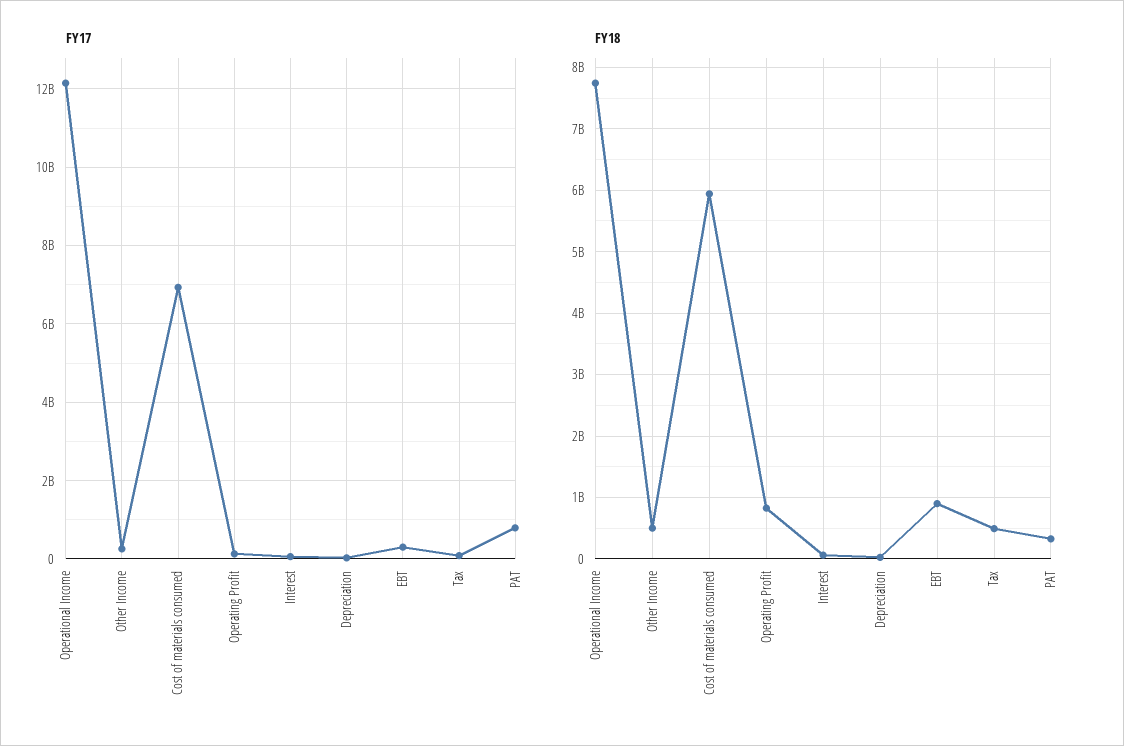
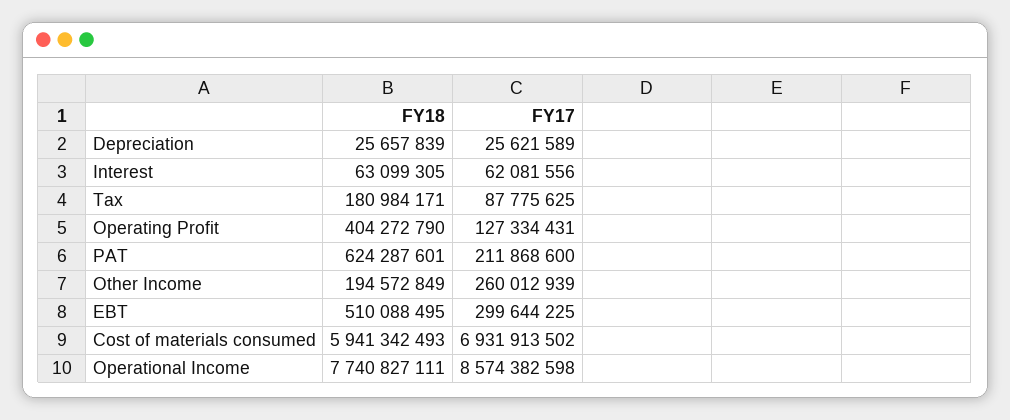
FY17, Operational Income: 12200000000 -> 8574382598
FY17, PAT: 800000000 -> 211868600
FY18, Other Income: 500000000 -> 194572849
FY18, Operating Profit: 800000000 -> 404272790
FY18, EBT: 900000000 -> 510088495
FY18, Tax: 500000000 -> 180984171
FY18, PAT: 300000000 -> 624287601

